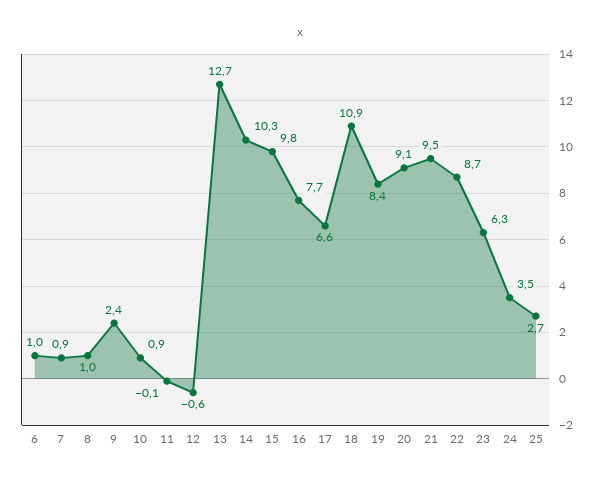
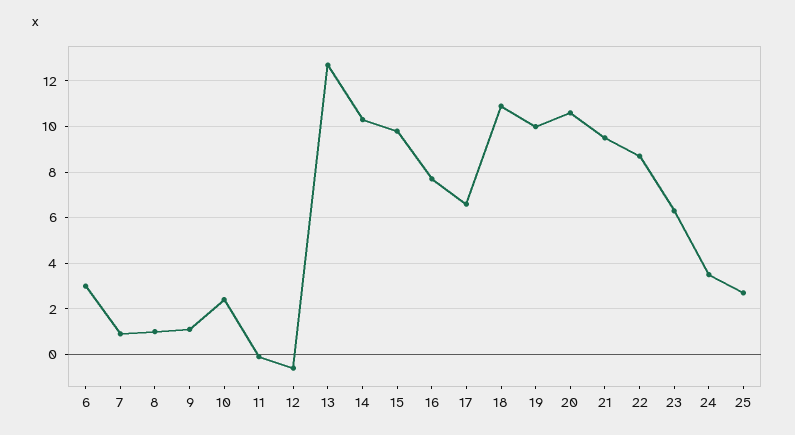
6: 1 -> 3
9: 2.4 -> 1
10: 0.9 -> 2.5
19: 8.4 -> 10
20: 9.1 -> 10.5

